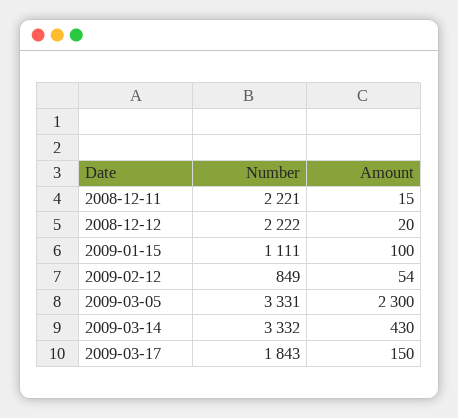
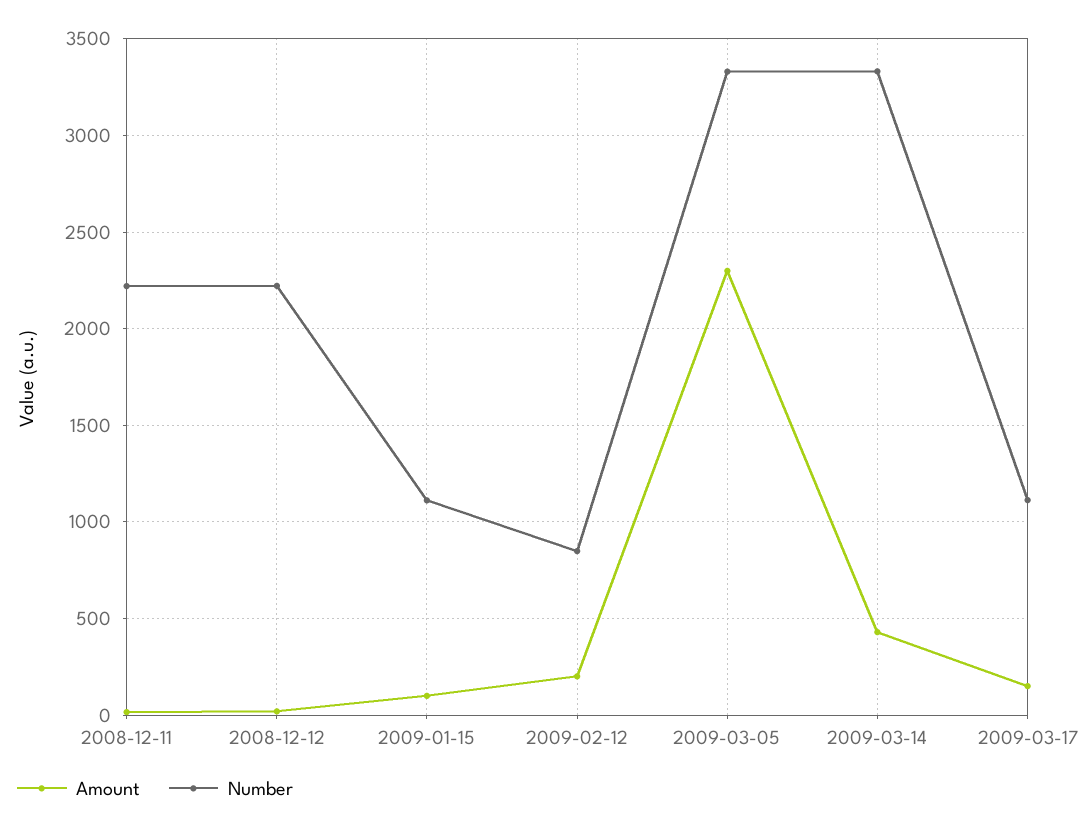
Amount, 2009-02-12: 54 -> 200
Number, 2009-03-17: 1843 -> 1100

